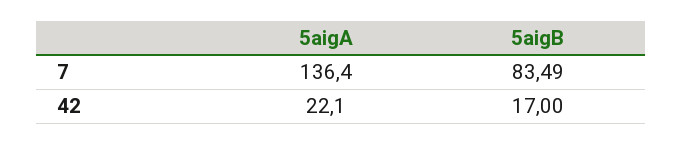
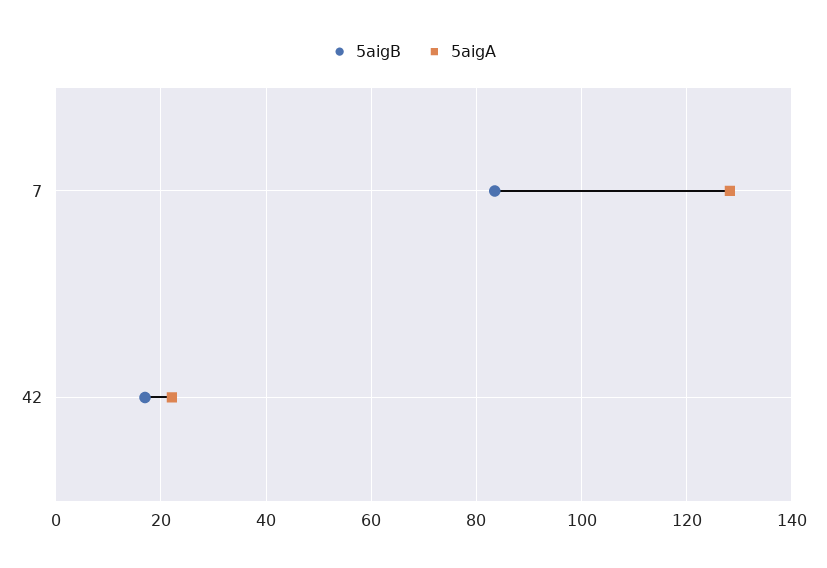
5aigA, 7: 136.4 -> 128

